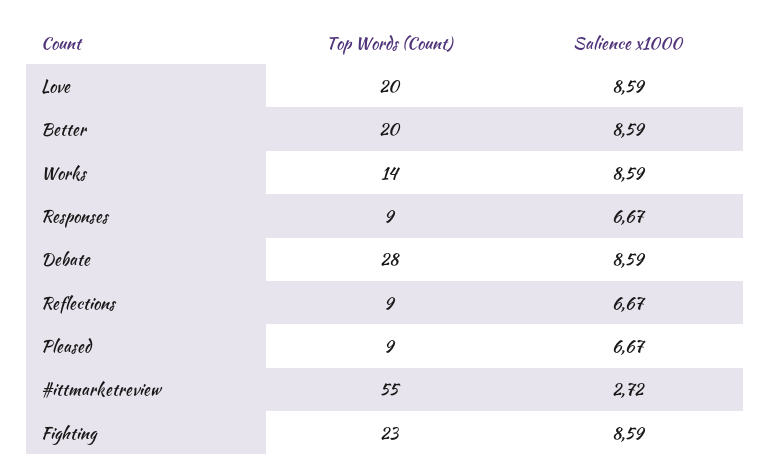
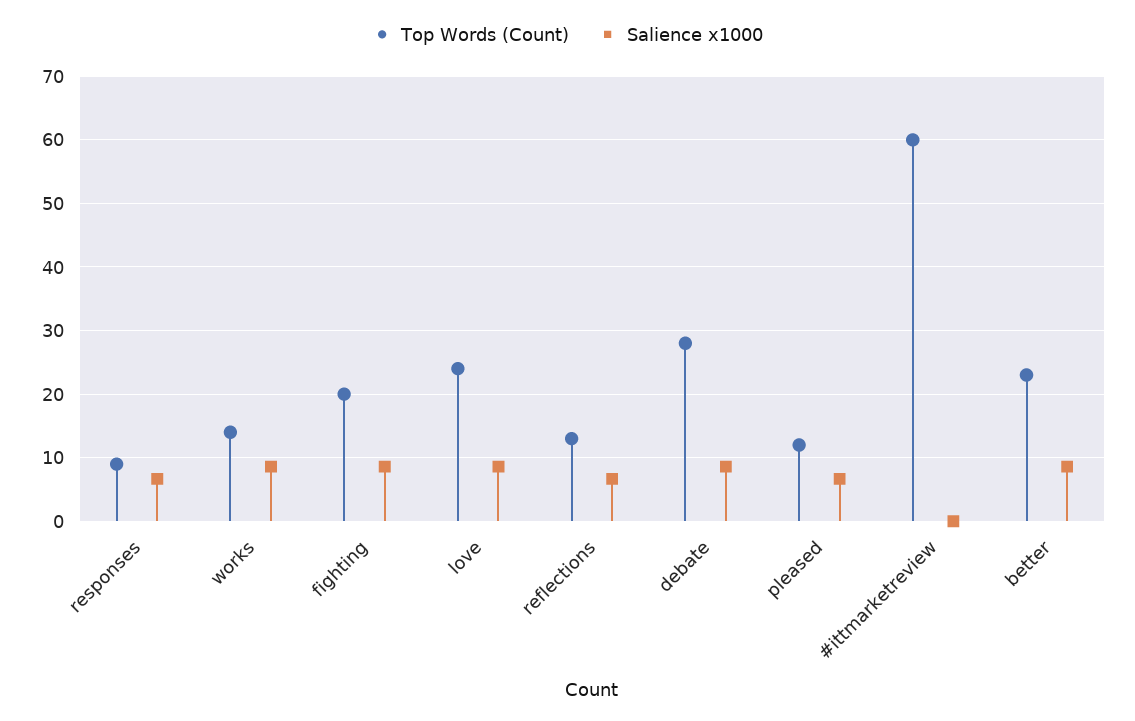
Top Words (Count), Love: 20 -> 24
Top Words (Count), Better: 20 -> 23
Top Words (Count), Reflections: 9 -> 13
Top Words (Count), Pleased: 9 -> 12
Top Words (Count), #ittmarketreview: 55 -> 60
Salience x1000, #ittmarketreview: 2.72 -> 0
Top Words (Count), Fighting: 23 -> 20

